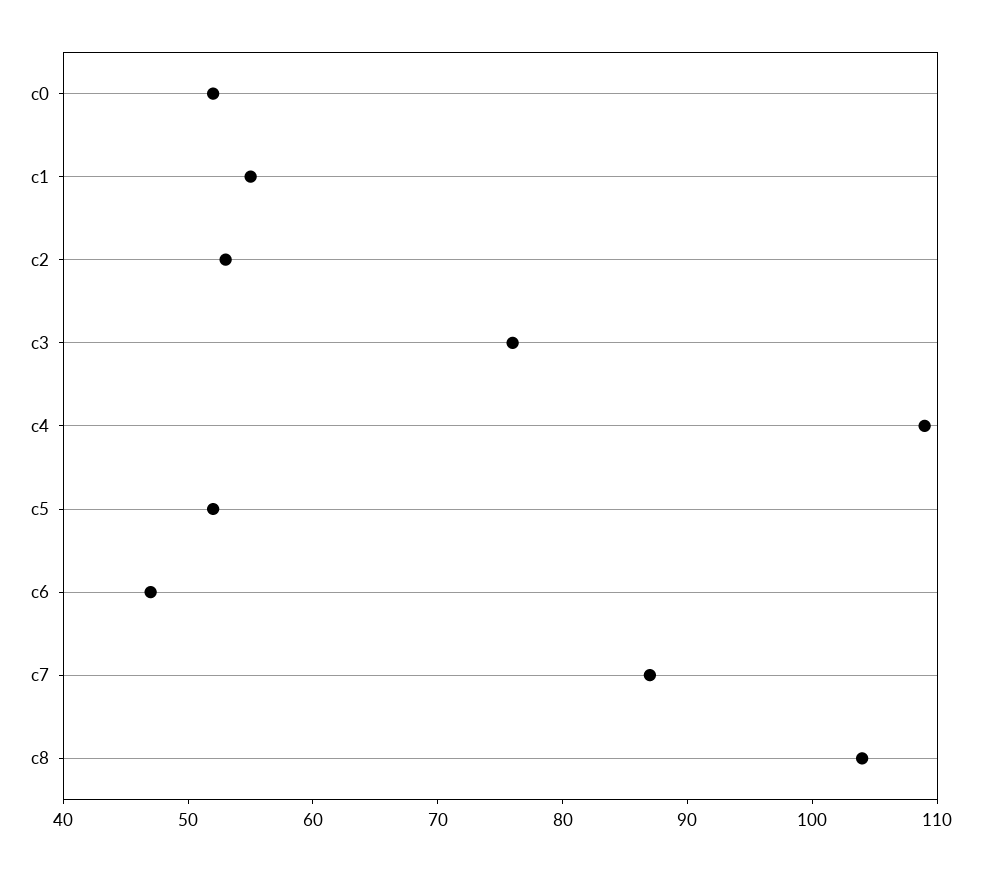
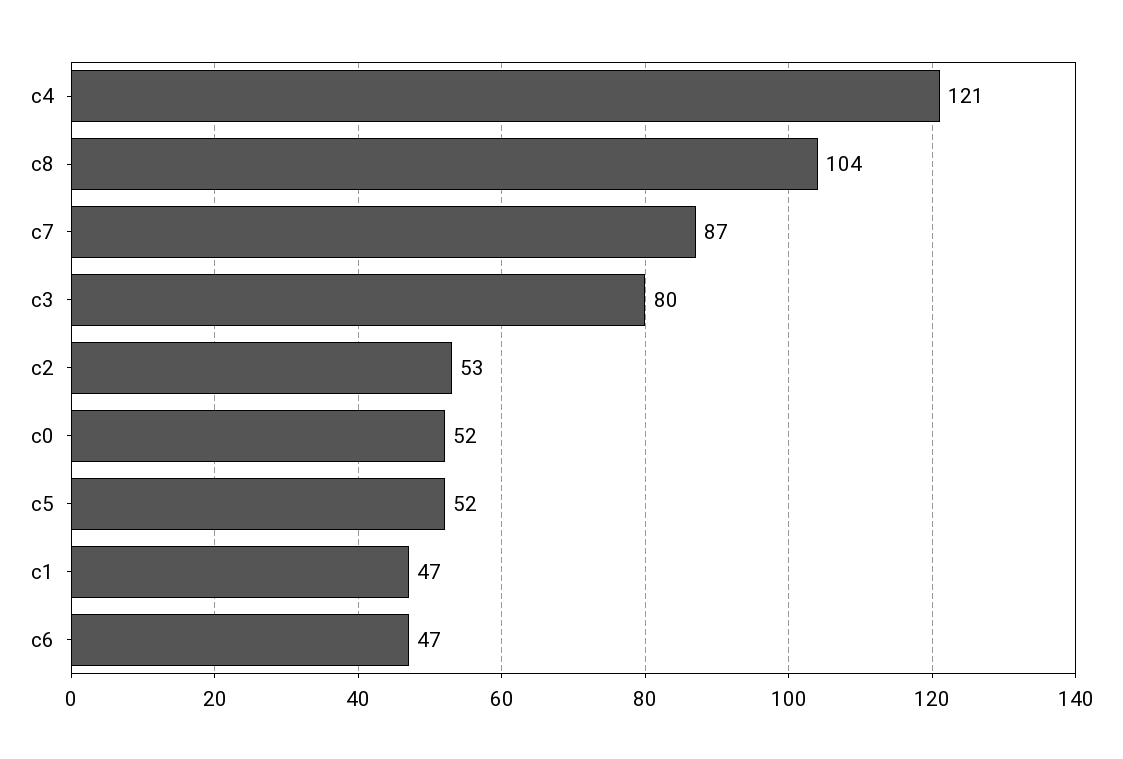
c1: 55 -> 47
c3: 76 -> 80
c4: 109 -> 121

